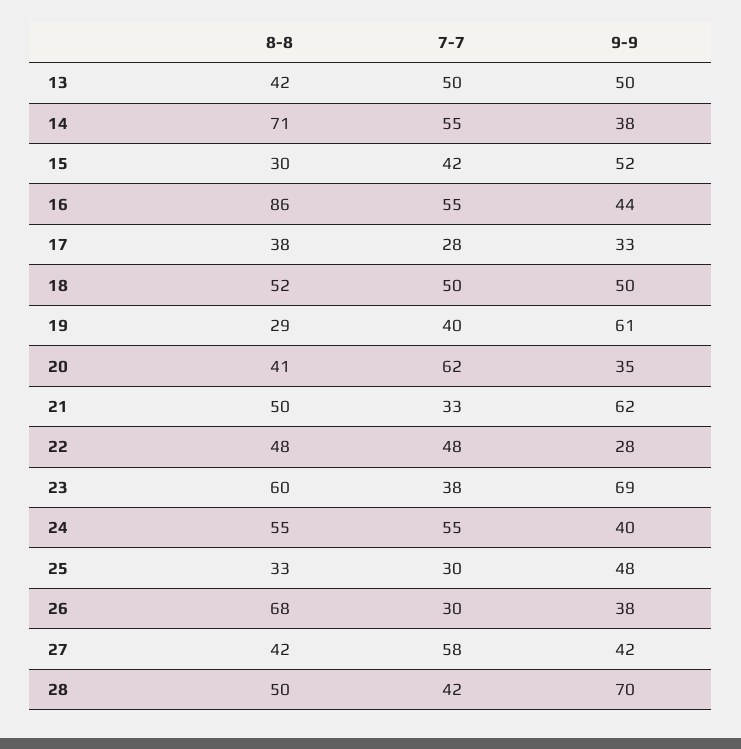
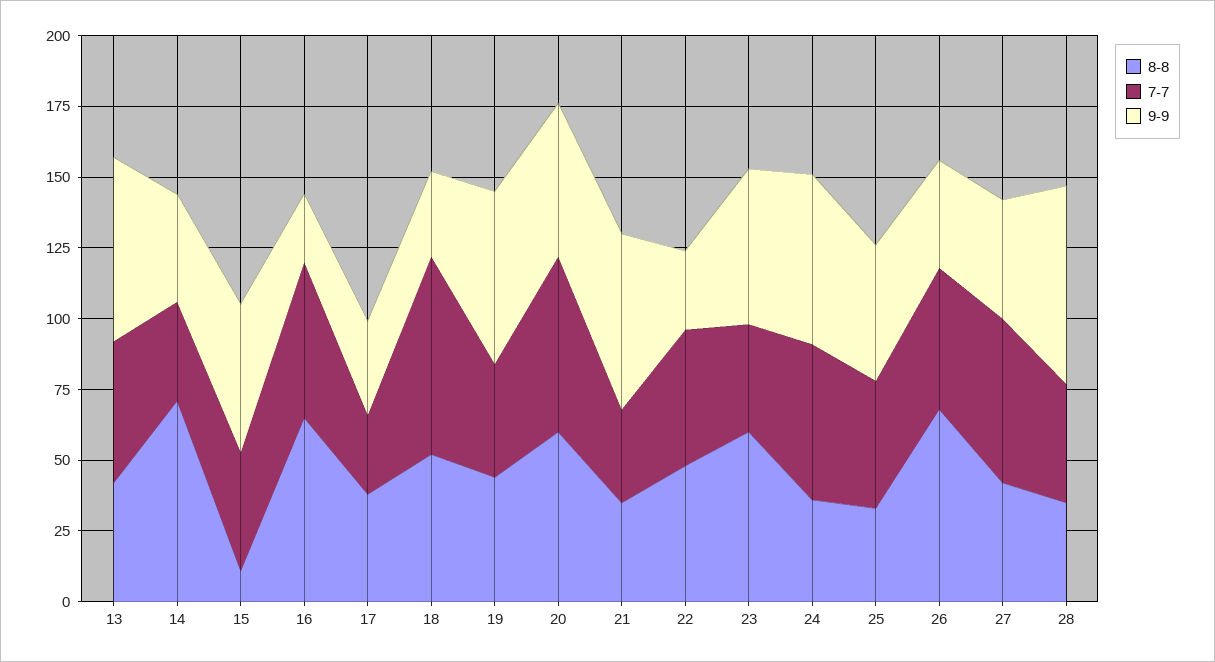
9-9, 13: 50 -> 65
7-7, 14: 55 -> 35
8-8, 15: 30 -> 10
8-8, 16: 86 -> 65
9-9, 16: 44 -> 25
7-7, 18: 50 -> 70
9-9, 18: 50 -> 30
8-8, 19: 29 -> 45
8-8, 20: 41 -> 60
9-9, 20: 35 -> 55
8-8, 21: 50 -> 35
9-9, 23: 69 -> 55
8-8, 24: 55 -> 35
9-9, 24: 40 -> 60
7-7, 25: 30 -> 45
7-7, 26: 30 -> 50
8-8, 28: 50 -> 35

